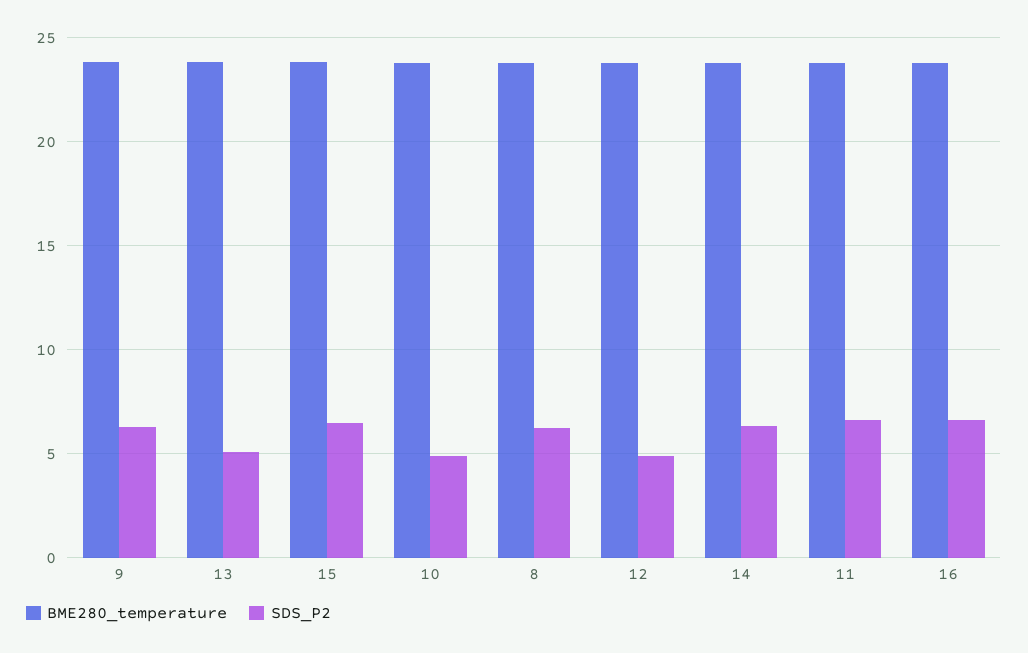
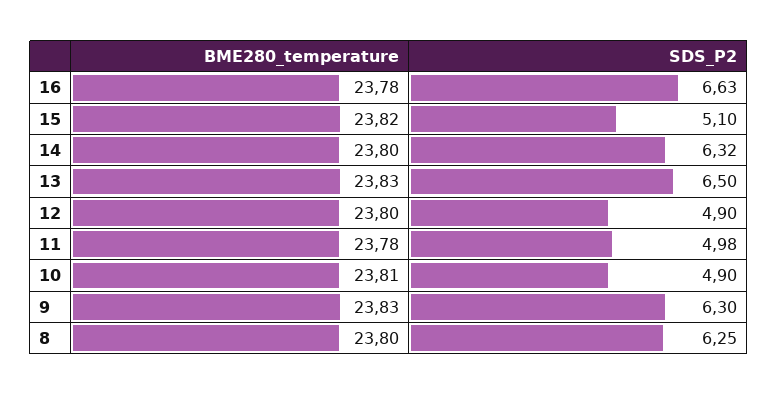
SDS_P2, 13: 5 -> 6.5
SDS_P2, 15: 6.5 -> 5.1
SDS_P2, 11: 6.5 -> 4.98

